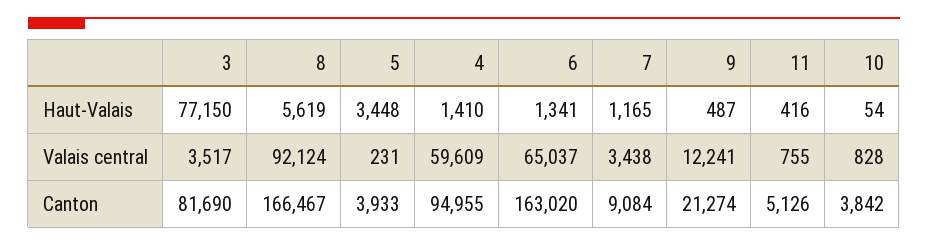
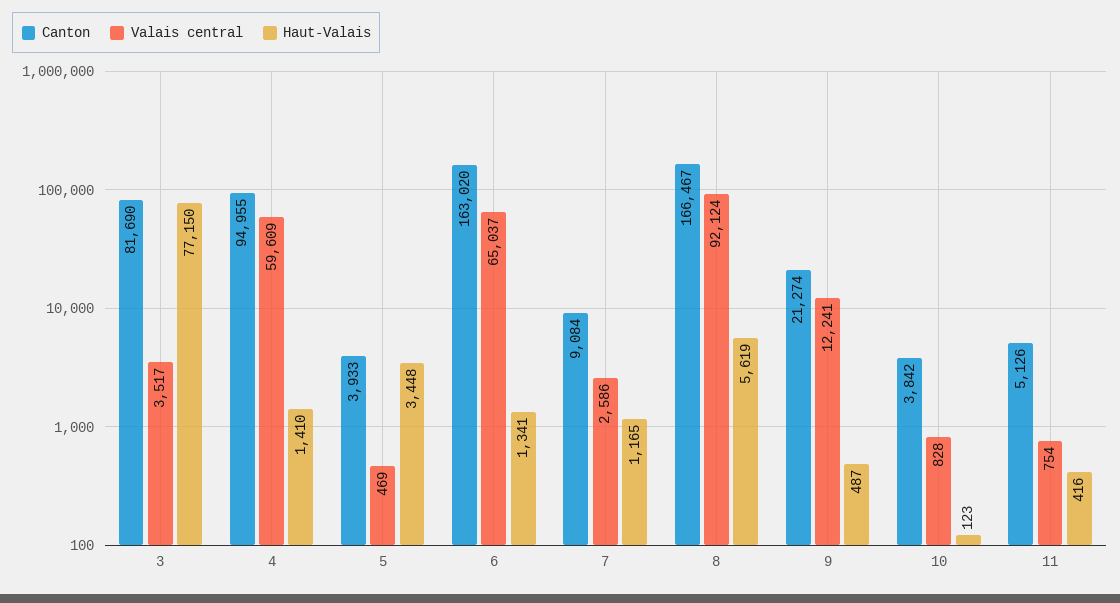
Haut-Valais, 10: 54 -> 123
Valais central, 5: 231 -> 469
Valais central, 7: 3438 -> 2586
Valais central, 11: 755 -> 754

